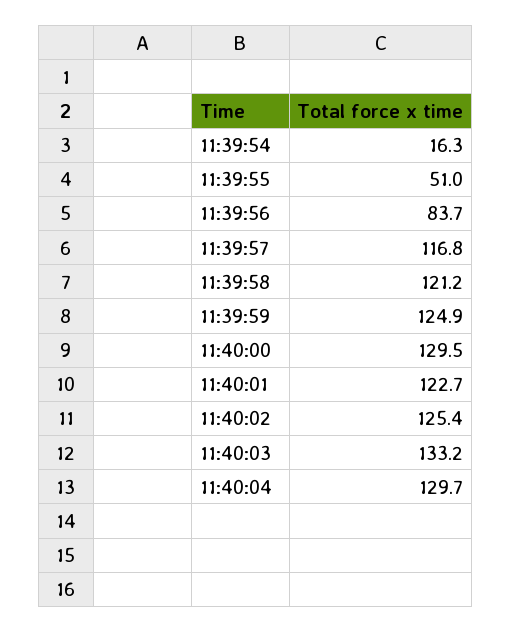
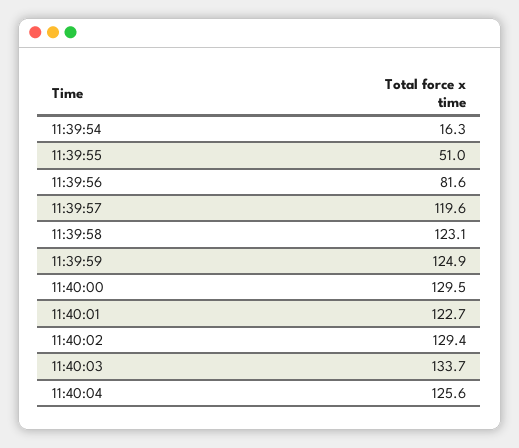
11:39:56: 83.7 -> 81.6
11:39:57: 116.8 -> 119.6
11:39:58: 121.2 -> 123.1
11:40:02: 125.4 -> 129.4
11:40:03: 133.2 -> 133.7
11:40:04: 129.7 -> 125.6

